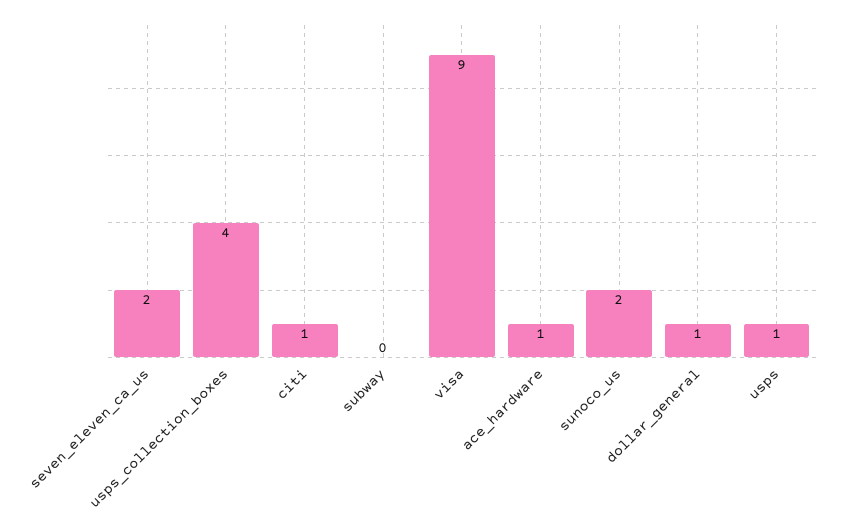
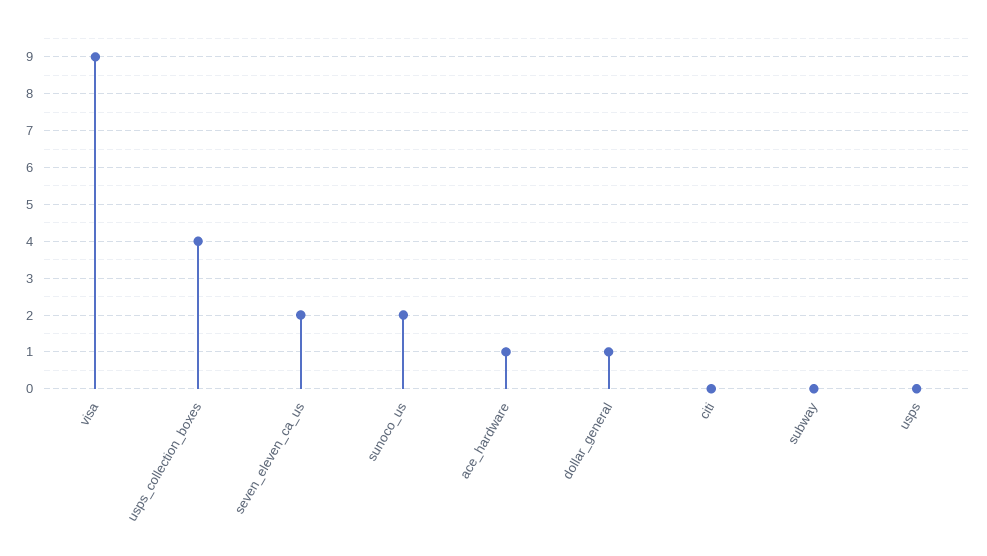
citi: 1 -> 0
usps: 1 -> 0

